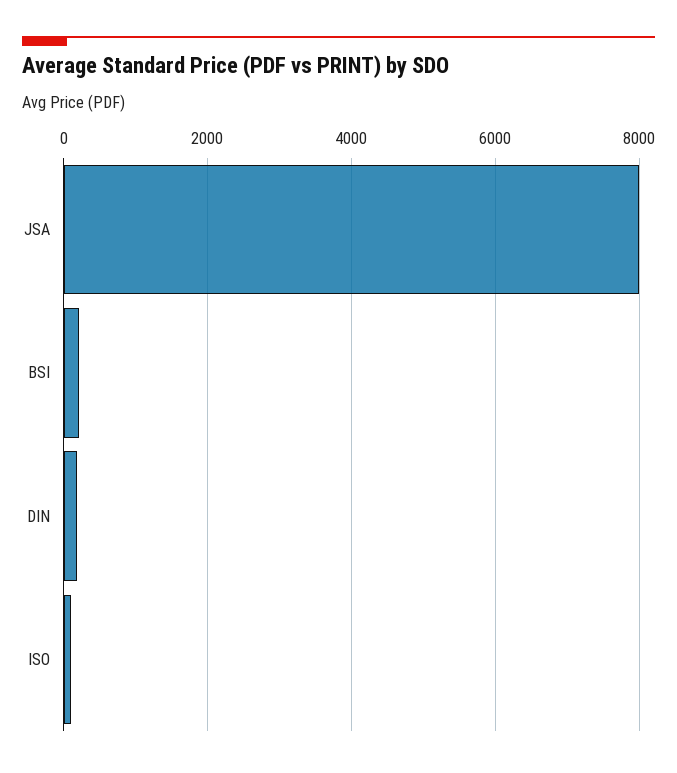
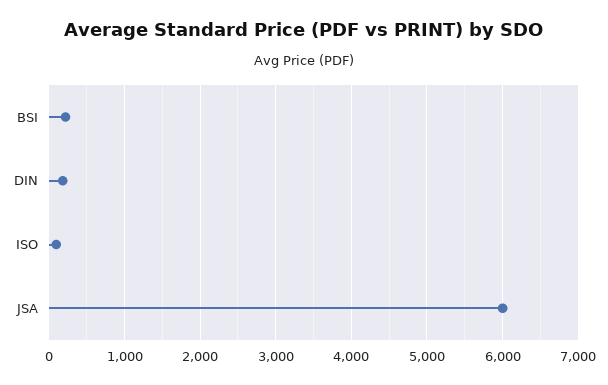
JSA: 8000 -> 6000

